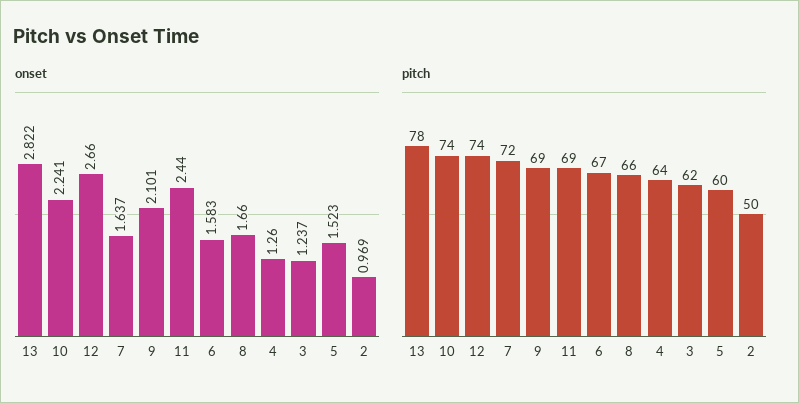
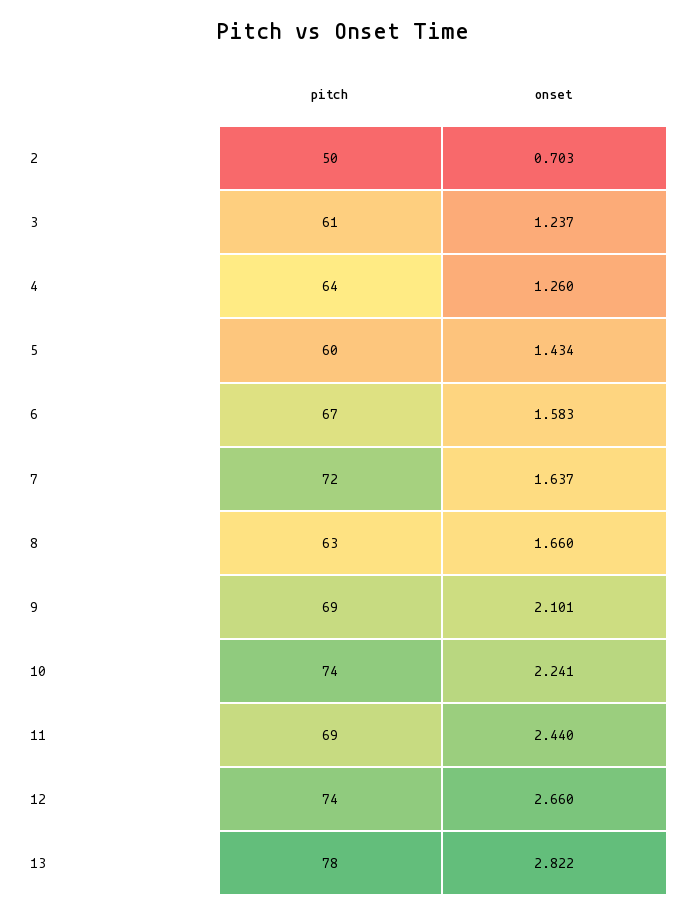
onset, 5: 1.523 -> 1.434
onset, 2: 0.969 -> 0.703
pitch, 8: 66 -> 63
pitch, 3: 62 -> 61

